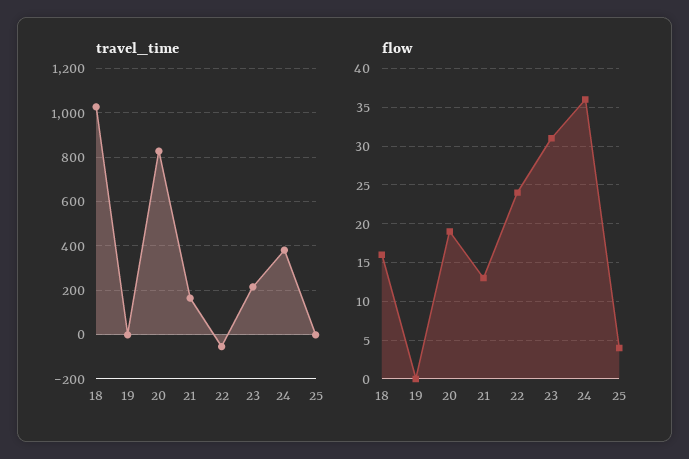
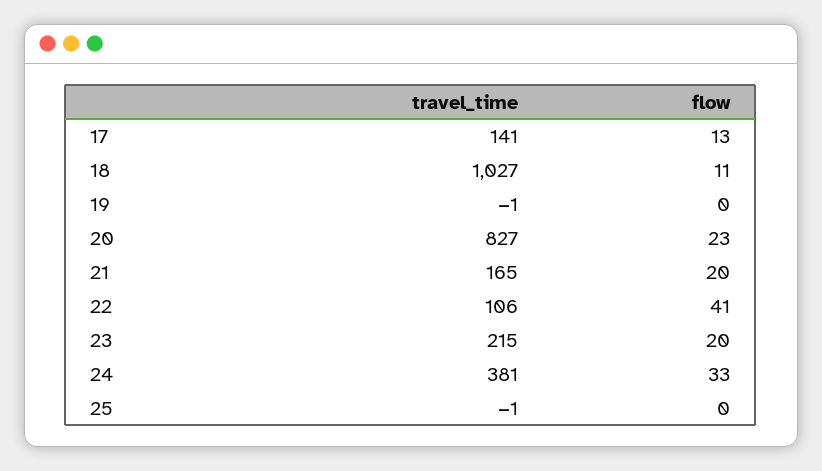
travel_time, 22: -50 -> 106
flow, 18: 16 -> 11
flow, 20: 19 -> 23
flow, 21: 13 -> 20
flow, 22: 24 -> 41
flow, 23: 31 -> 20
flow, 24: 36 -> 33
flow, 25: 4 -> 0
travel_time, 17: none -> 141
flow, 17: none -> 13

